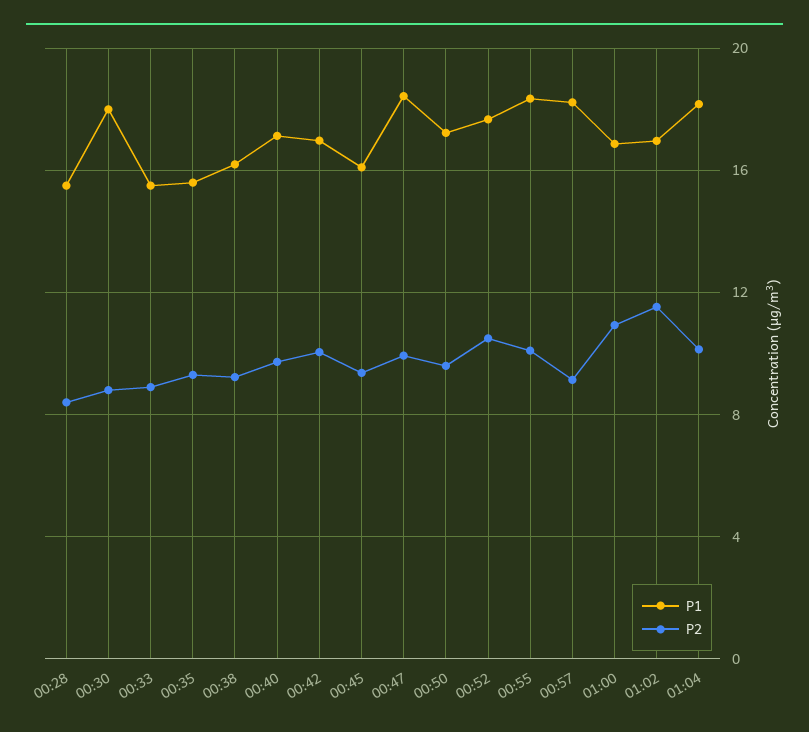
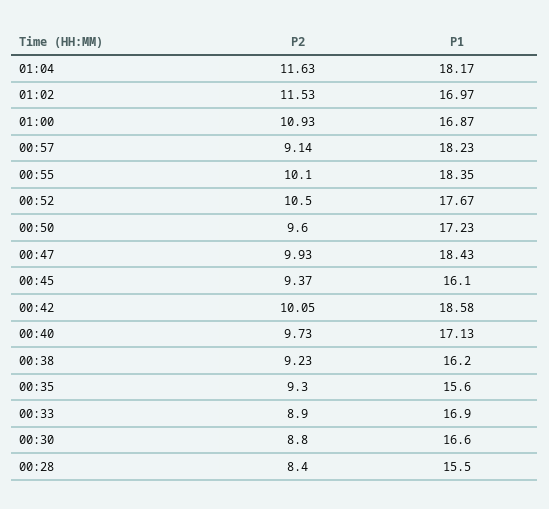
P1, 00:30: 18 -> 16.6
P1, 00:33: 15.5 -> 16.9
P1, 00:42: 17 -> 18.58
P2, 01:04: 10 -> 11.63

